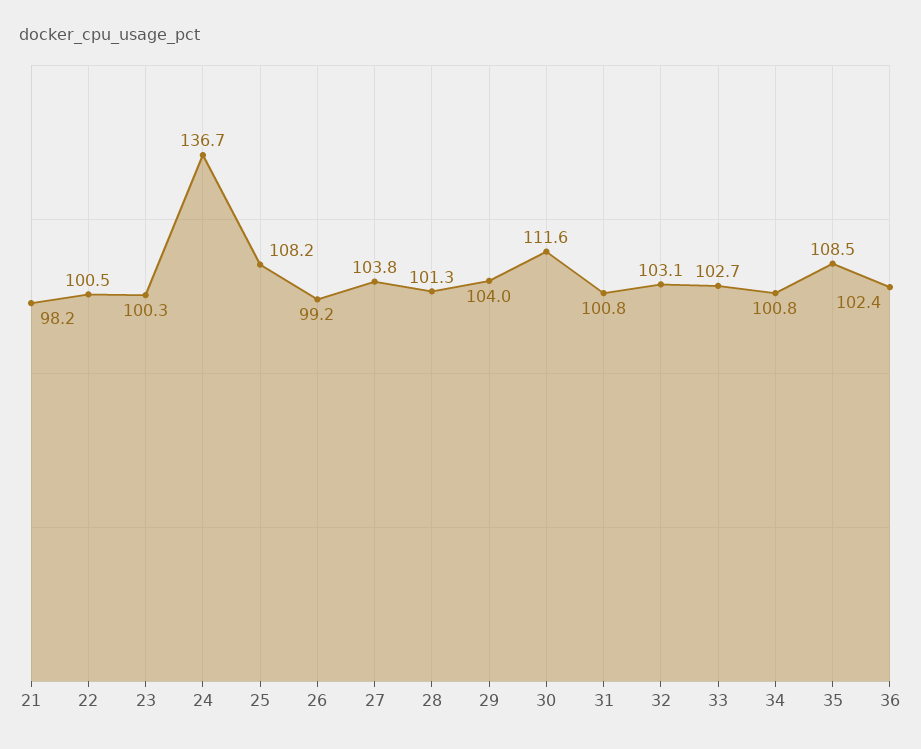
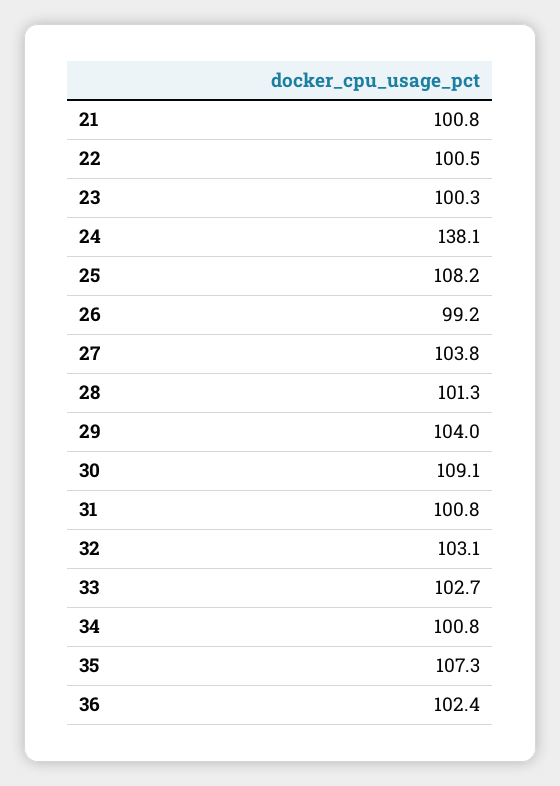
21: 98.2 -> 100.8
24: 136.7 -> 138.1
30: 111.6 -> 109.1
35: 108.5 -> 107.3

